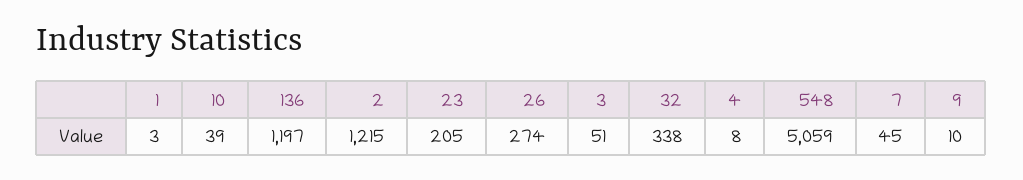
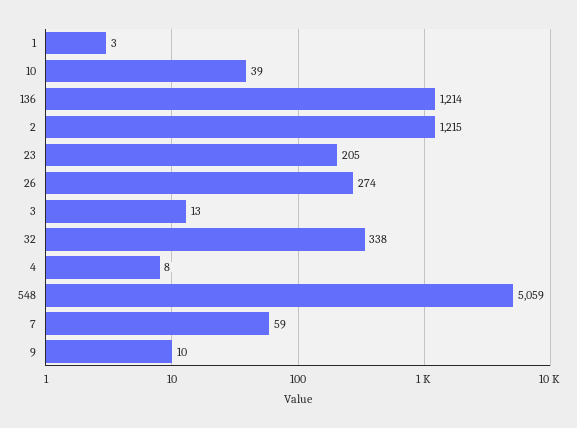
136: 1197 -> 1214
3: 51 -> 13
7: 45 -> 59

